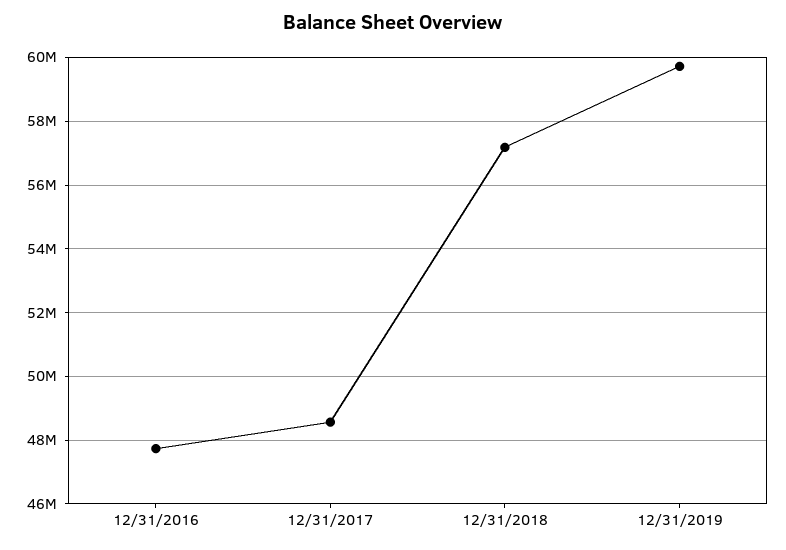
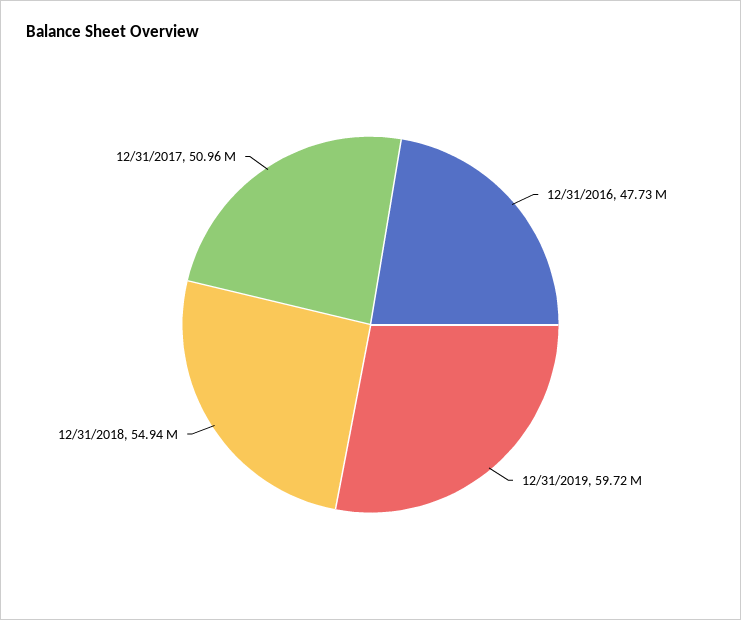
12/31/2017: 48600000 -> 50960000
12/31/2018: 57200000 -> 54940000

